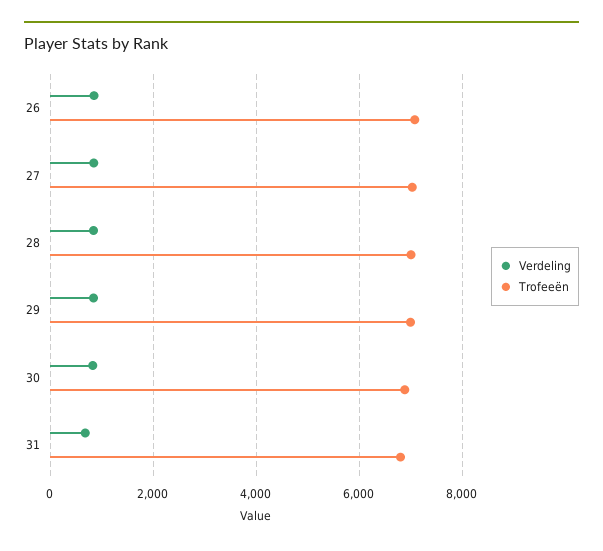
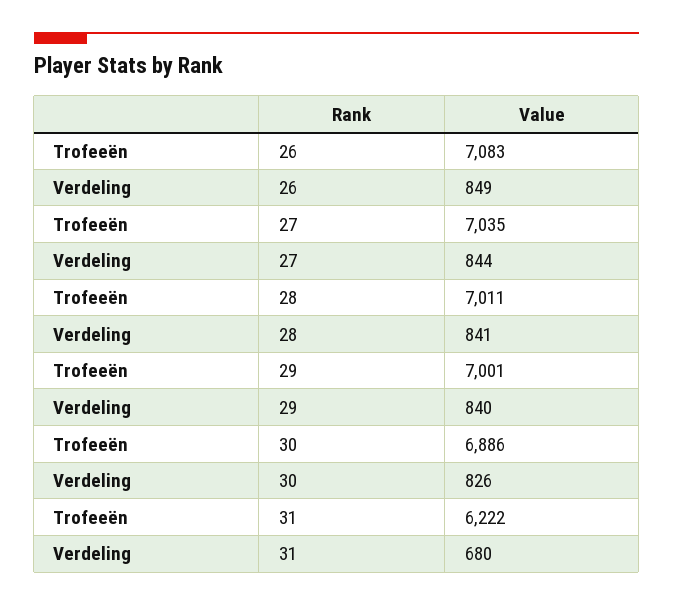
Trofeeën, 31: 6800 -> 6222

